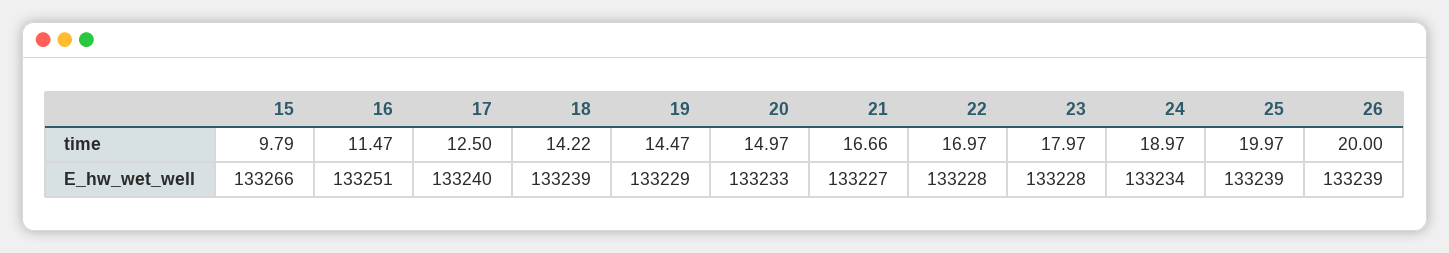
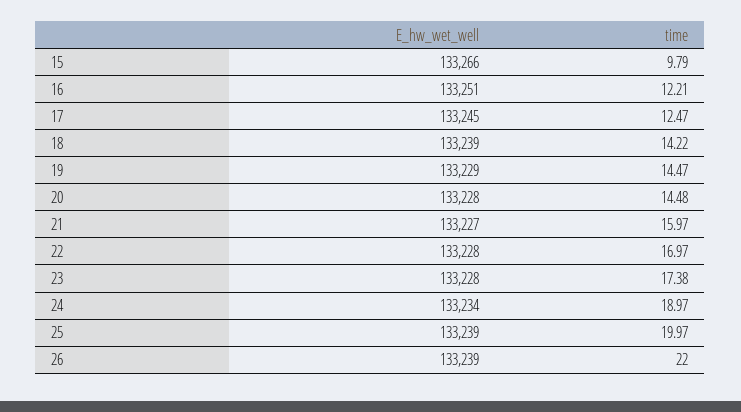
16, time: 11.47 -> 12.21
17, time: 12.5 -> 12.47
20, time: 14.97 -> 14.48
21, time: 16.66 -> 15.97
23, time: 17.97 -> 17.38
26, time: 20 -> 22
17, E_hw_wet_well: 133240 -> 133245
20, E_hw_wet_well: 133233 -> 133228

